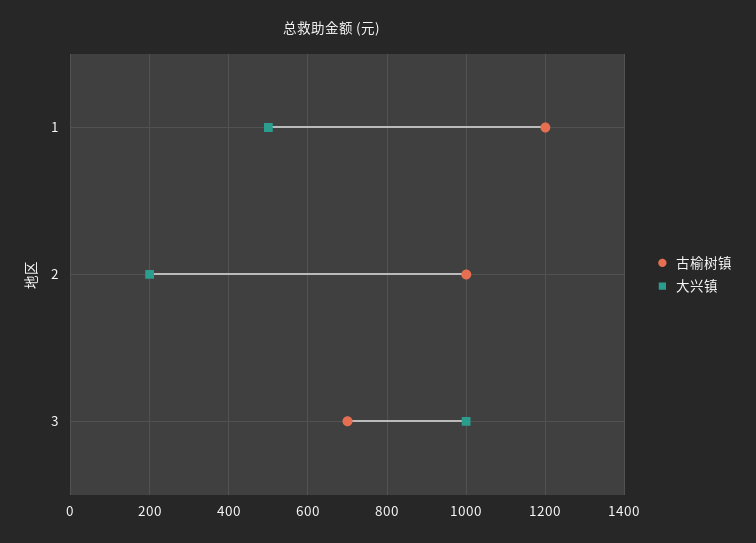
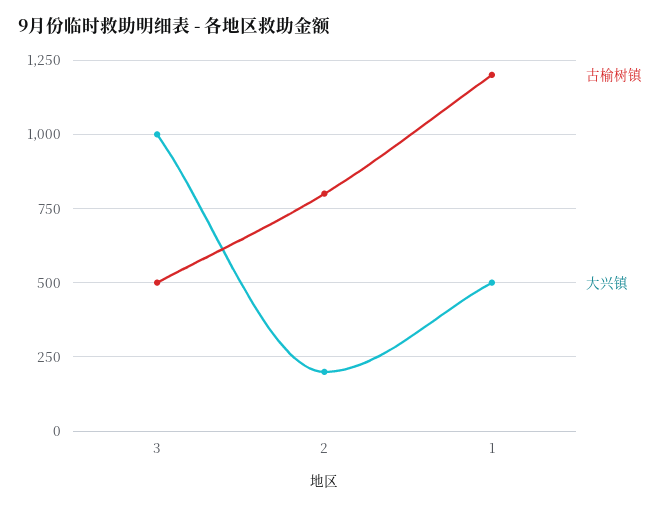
古榆树镇, 2: 1000 -> 800
古榆树镇, 3: 700 -> 500

